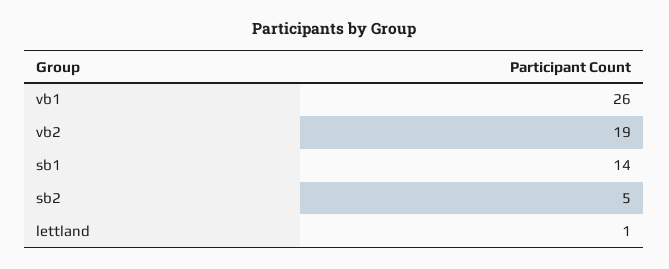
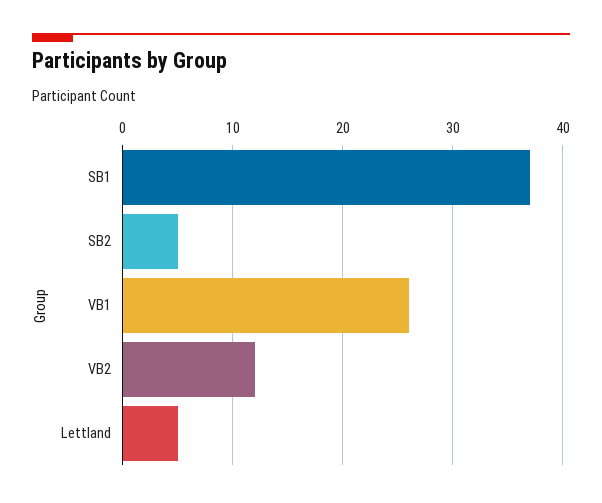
vb2: 19 -> 12
sb1: 14 -> 37
lettland: 1 -> 5

